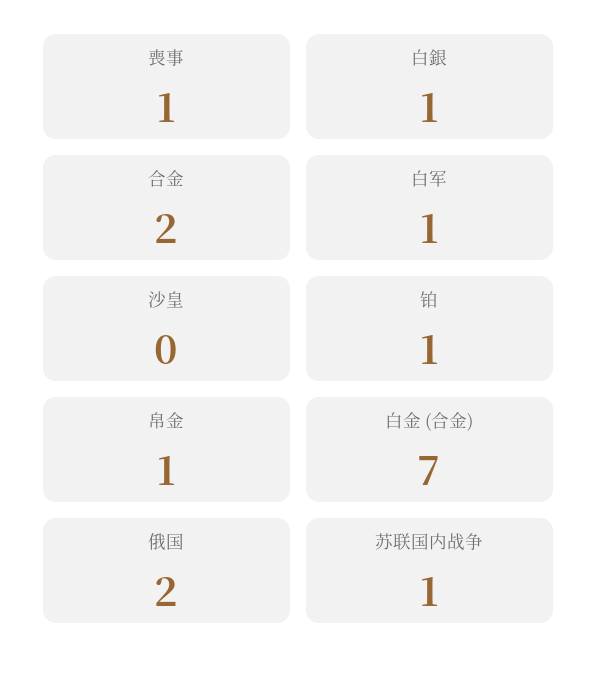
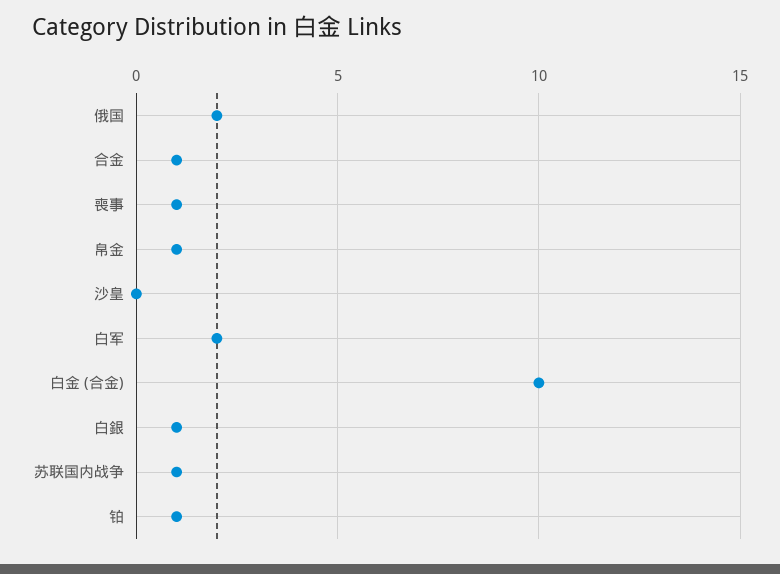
合金: 2 -> 1
白军: 1 -> 2
白金 (合金): 7 -> 10

